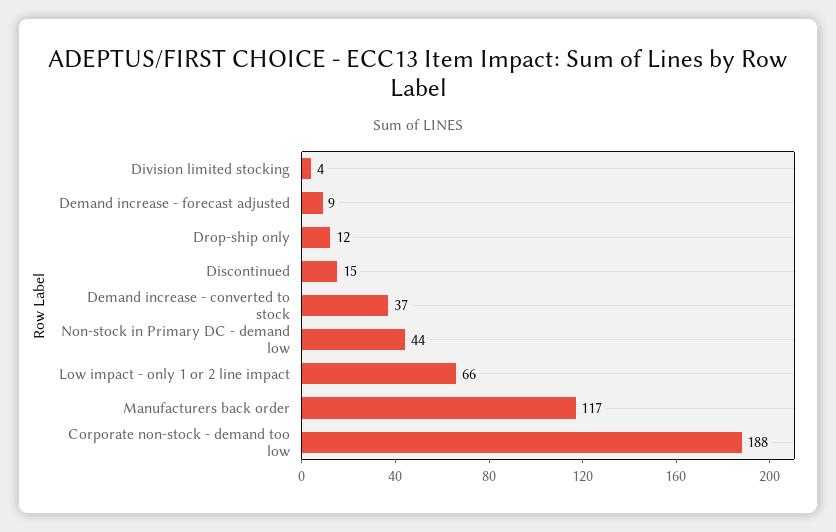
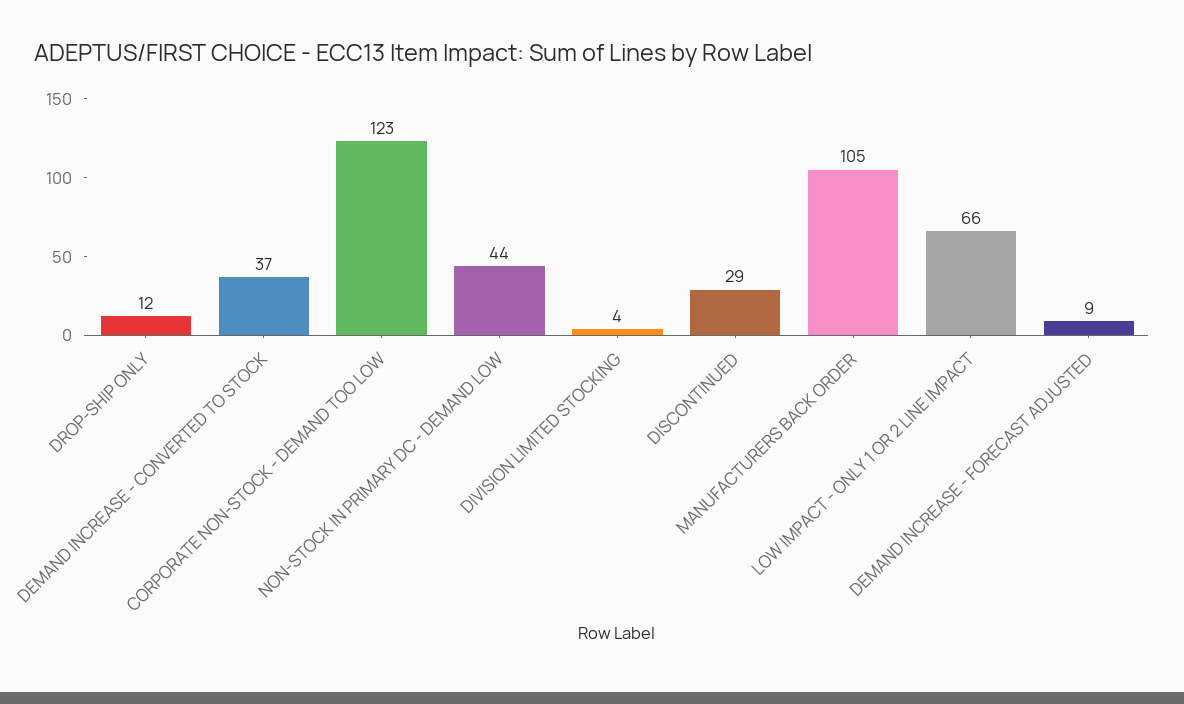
Discontinued: 15 -> 29
Manufacturers back order: 117 -> 105
Corporate non-stock - demand too low: 188 -> 123

